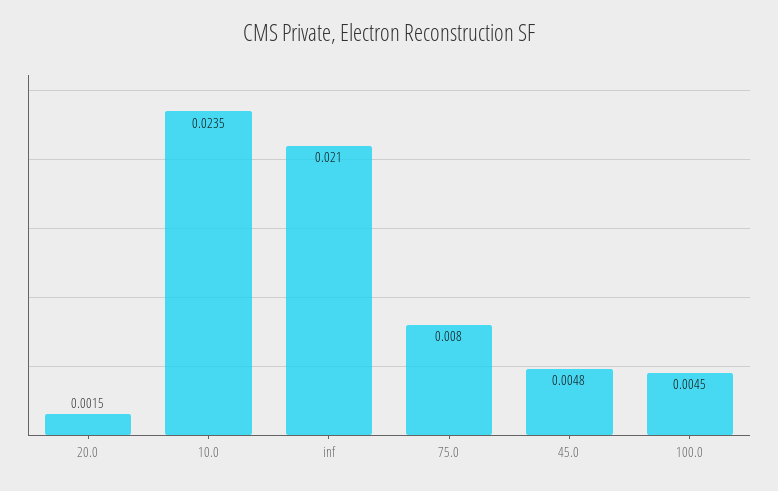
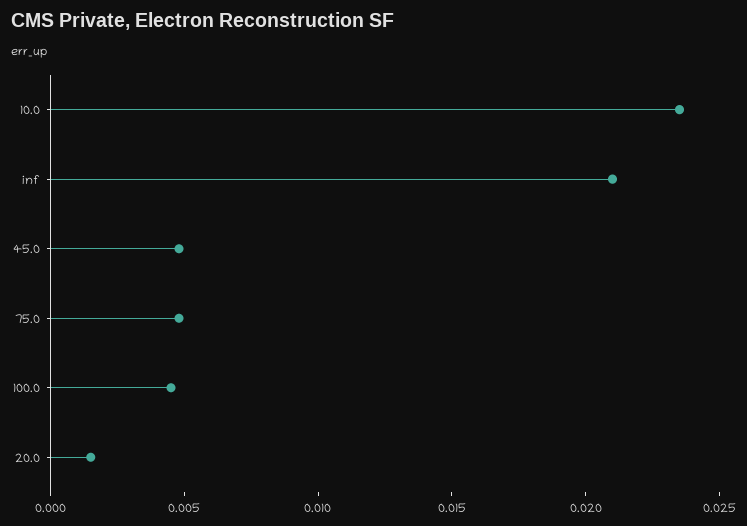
75.0: 0.008 -> 0.005

